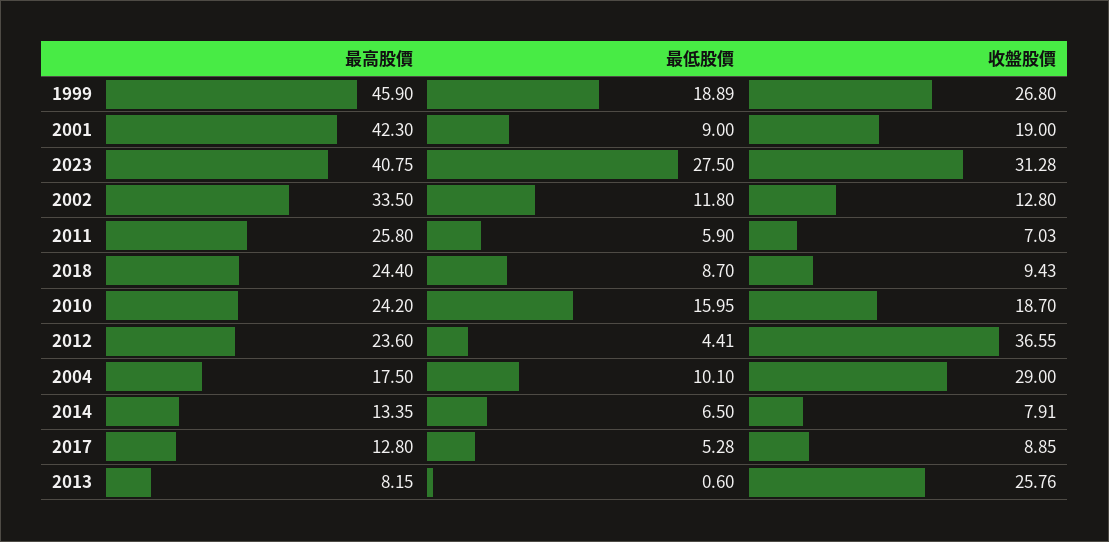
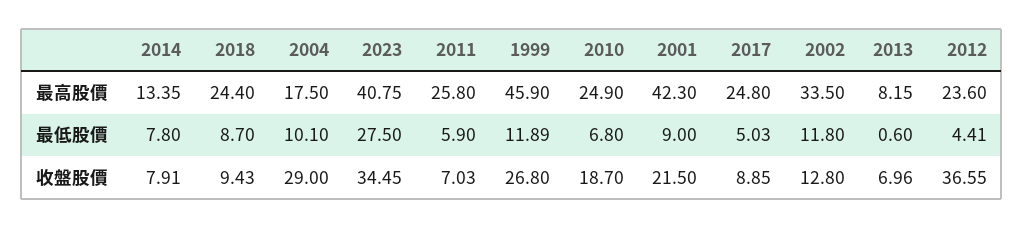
最低股價, 1999: 18.89 -> 11.89
收盤股價, 2001: 19 -> 21.5
收盤股價, 2023: 31.28 -> 34.45
最高股價, 2010: 24.2 -> 24.9
最低股價, 2010: 15.95 -> 6.8
最低股價, 2014: 6.5 -> 7.8
最高股價, 2017: 12.8 -> 24.8
最低股價, 2017: 5.28 -> 5.03
收盤股價, 2013: 25.76 -> 6.96

